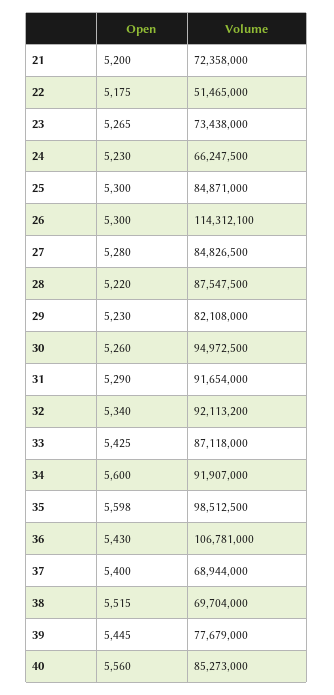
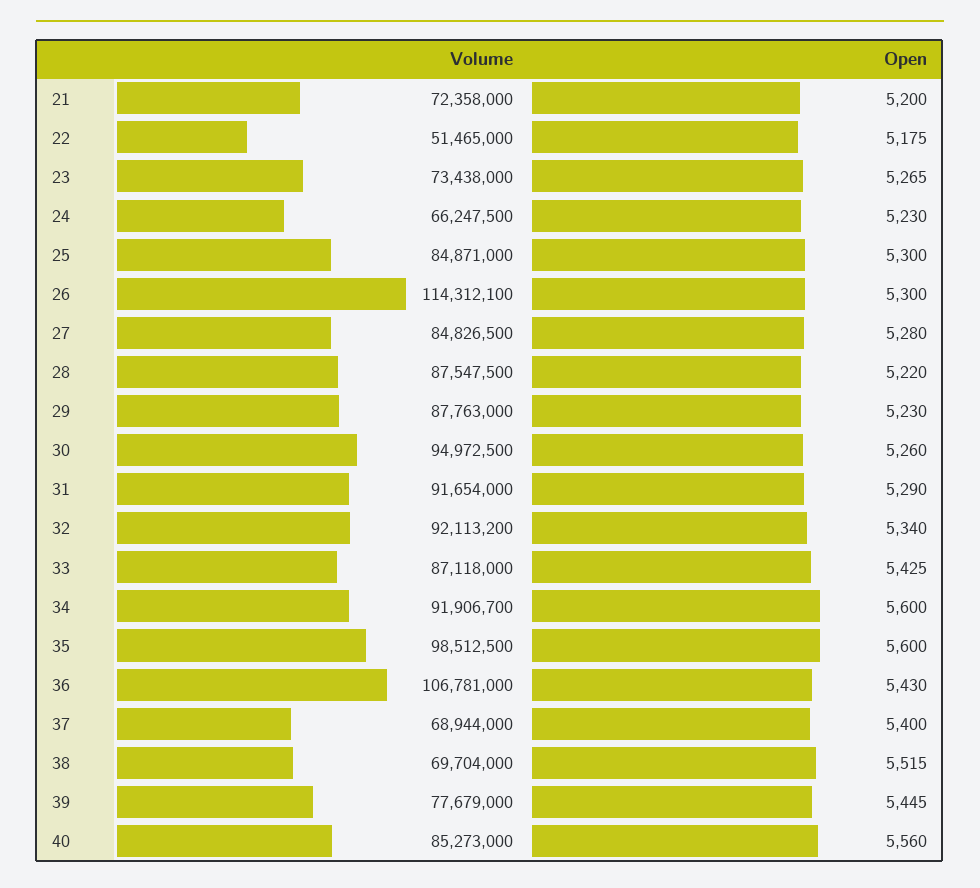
Volume, 29: 82108000 -> 87763000
Volume, 34: 91907000 -> 91906700
Open, 35: 5598 -> 5600

